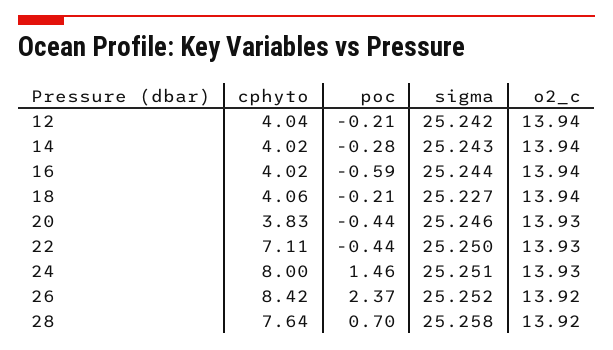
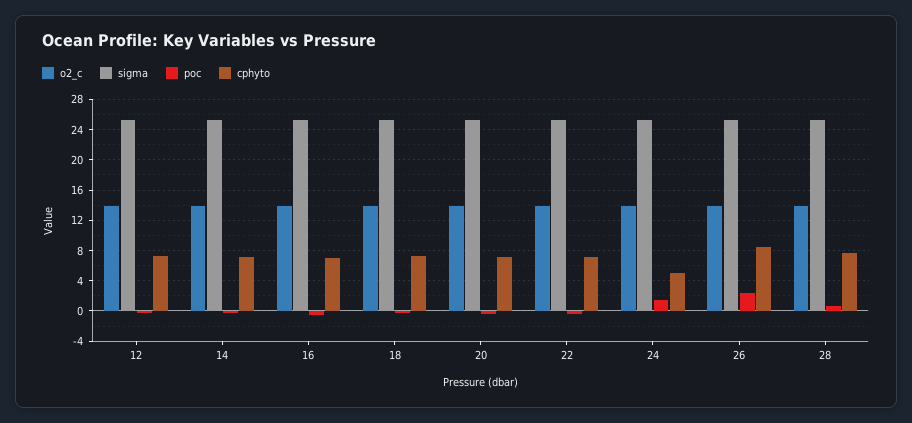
cphyto, 12: 4.04 -> 7
cphyto, 14: 4.02 -> 7
cphyto, 16: 4.02 -> 7
cphyto, 18: 4.06 -> 7
cphyto, 20: 3.83 -> 7
cphyto, 24: 8 -> 5

